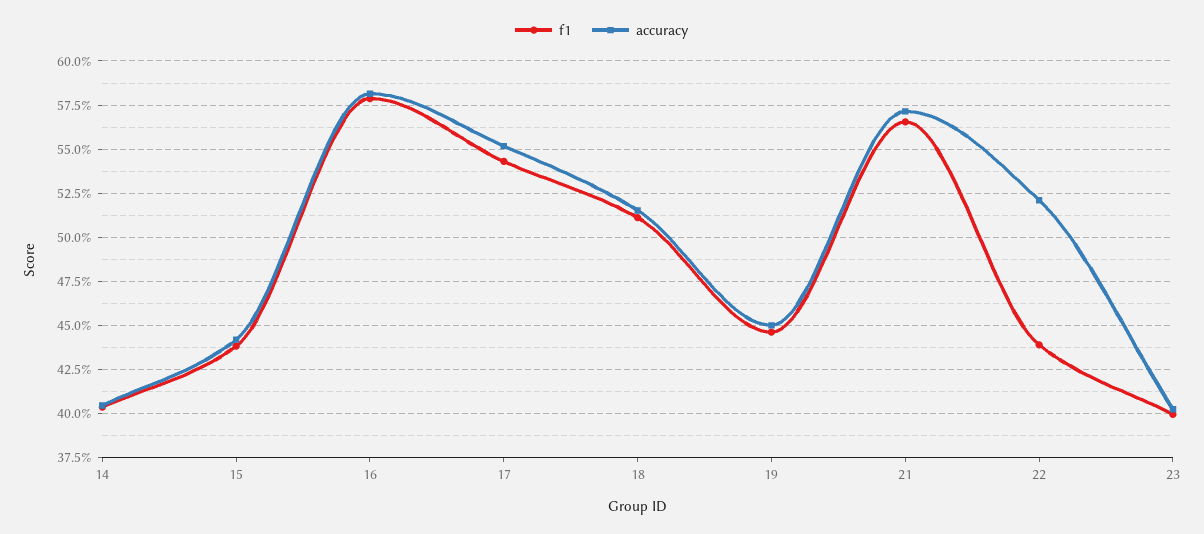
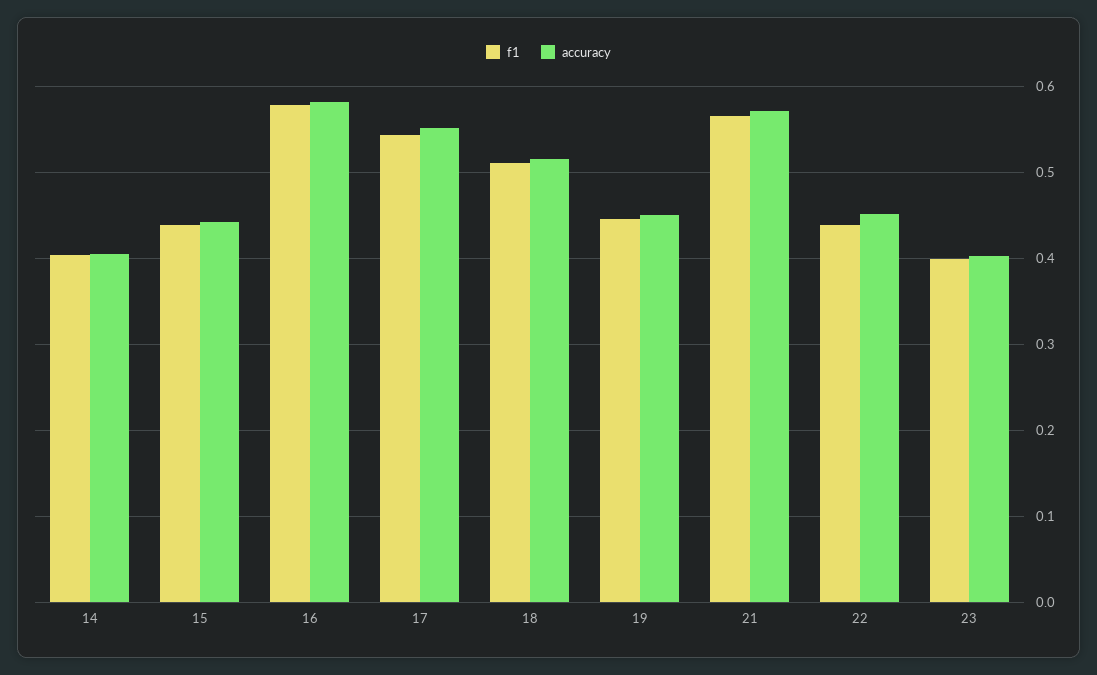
accuracy, 22: 0.52 -> 0.45

